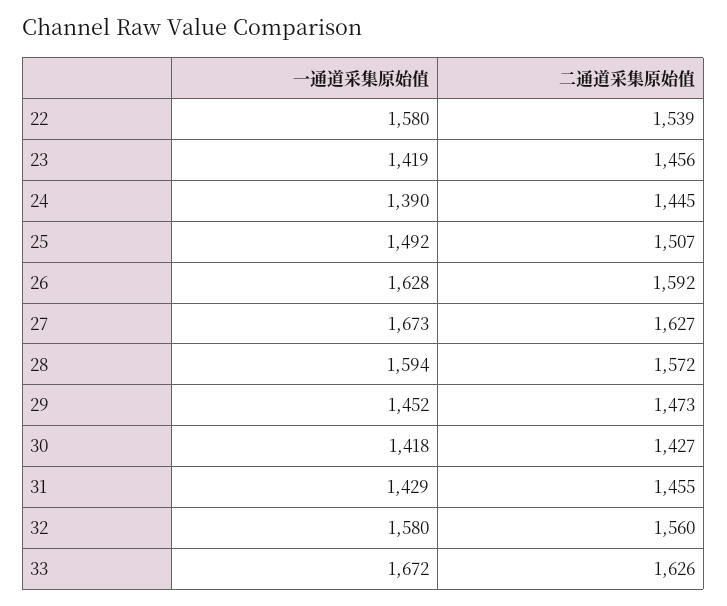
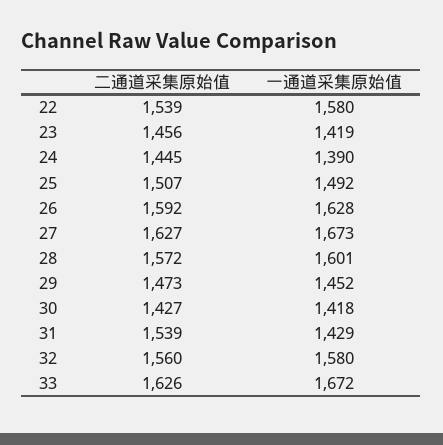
一通道采集原始值, 28: 1594 -> 1601
二通道采集原始值, 31: 1455 -> 1539

